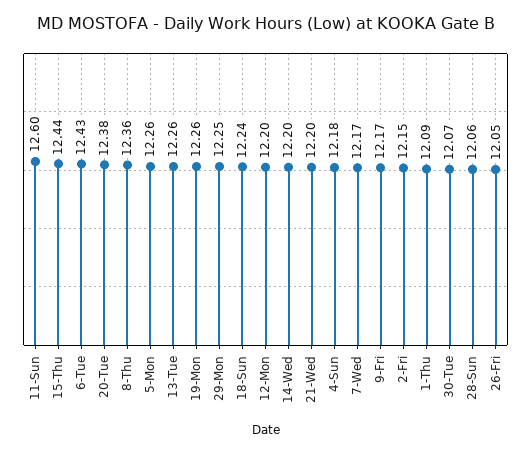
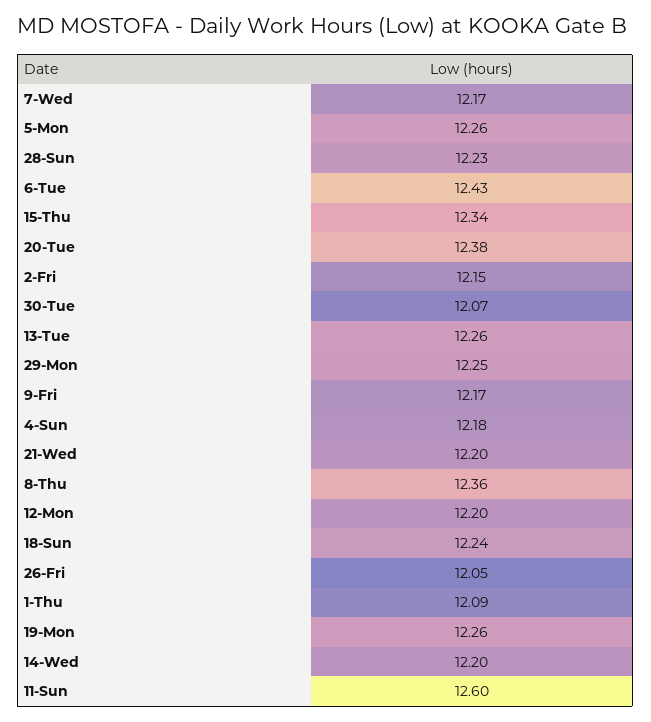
15-Thu: 12.44 -> 12.34
28-Sun: 12.06 -> 12.23

